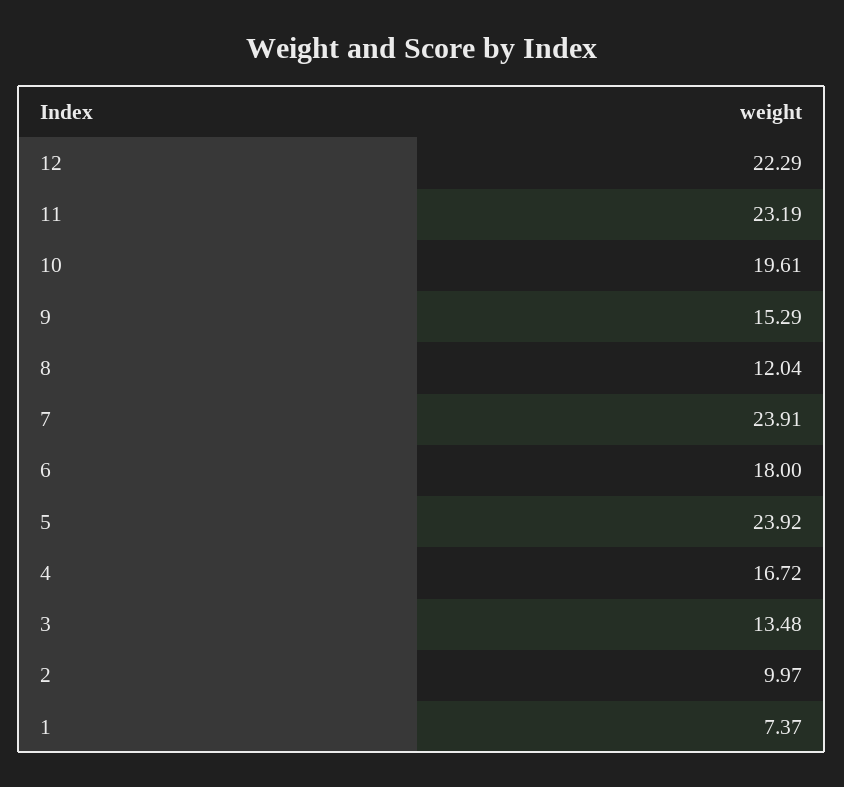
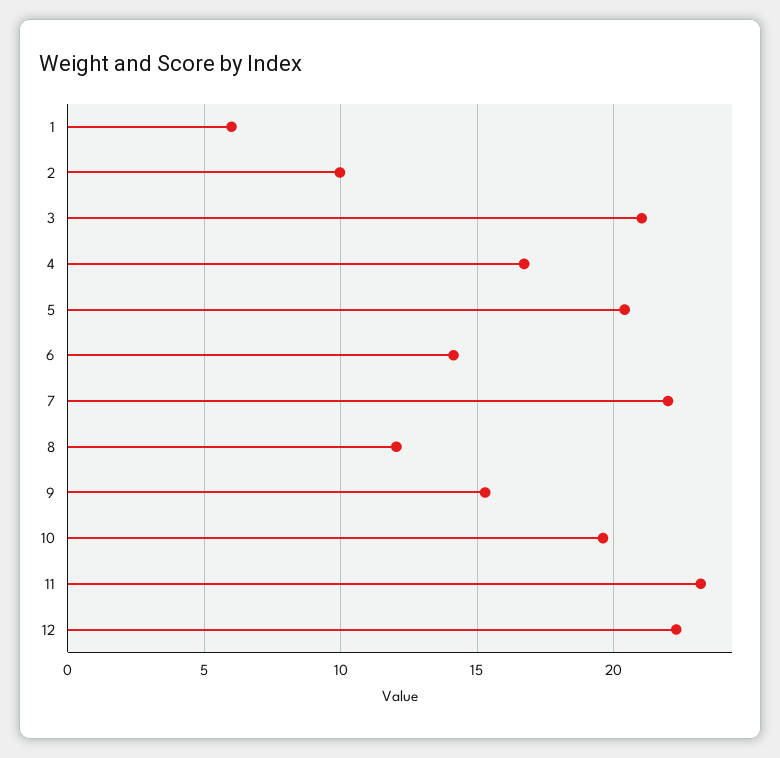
7: 23.91 -> 22
6: 18 -> 14
5: 23.92 -> 20.5
3: 13.48 -> 21
1: 7.37 -> 6

